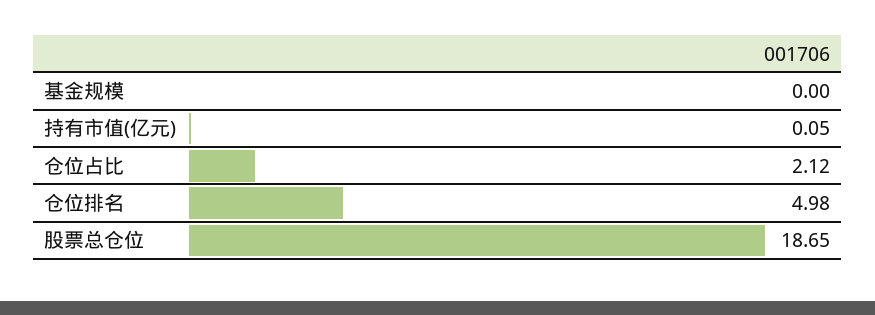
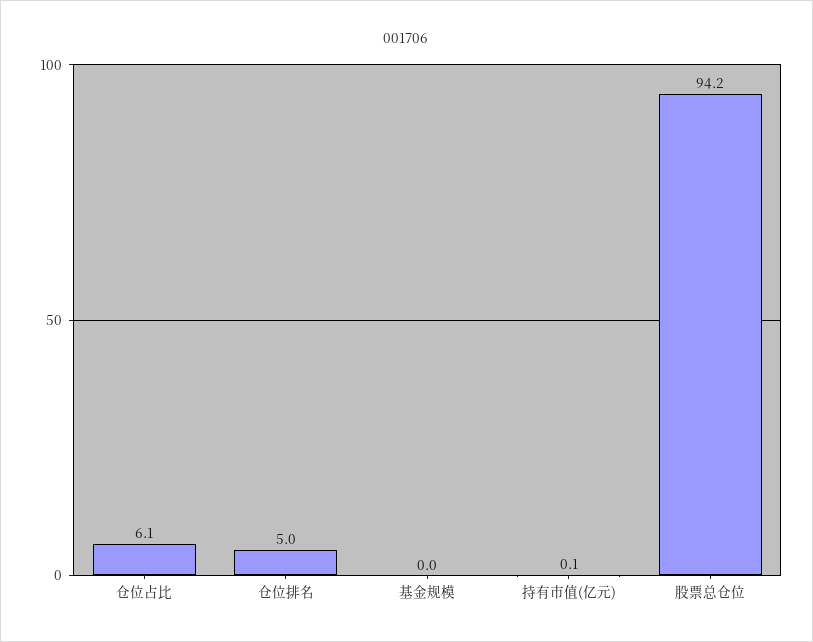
仓位占比: 2.12 -> 6.1
股票总仓位: 18.65 -> 94.2

